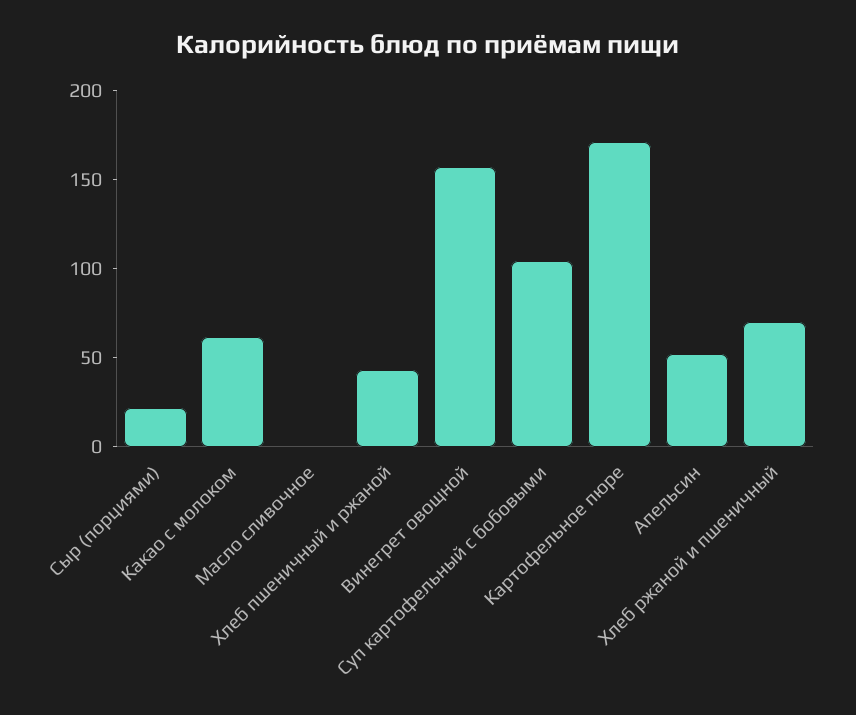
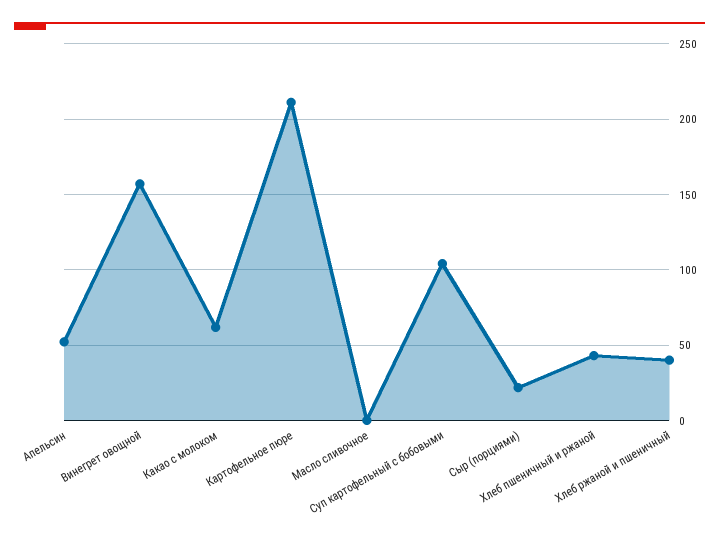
Картофельное пюре: 170 -> 210
Хлеб ржаной и пшеничный: 70 -> 40

